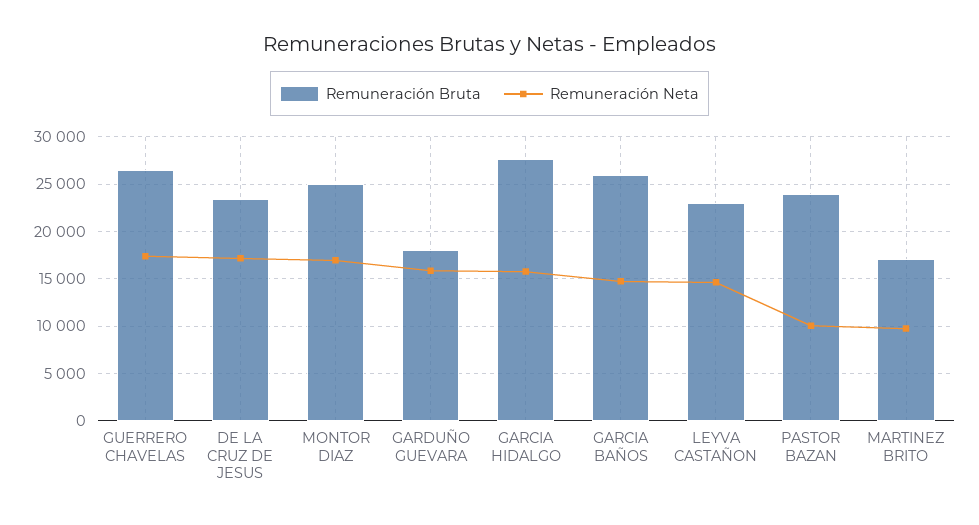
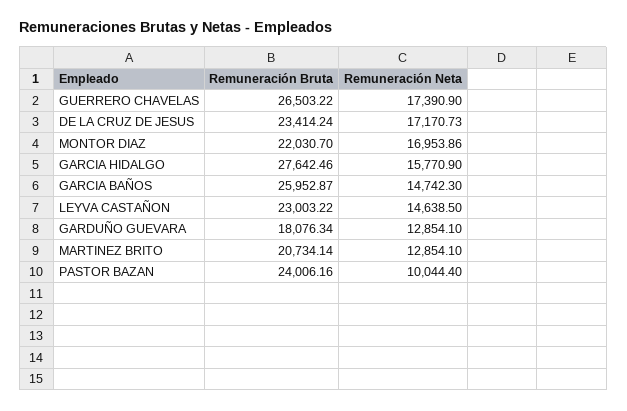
Remuneración Bruta, MONTOR DIAZ: 25000 -> 22030.7
Remuneración Neta, GARDUÑO GUEVARA: 16000 -> 12854.1
Remuneración Bruta, MARTINEZ BRITO: 17000 -> 20734.14
Remuneración Neta, MARTINEZ BRITO: 10000 -> 12854.1

